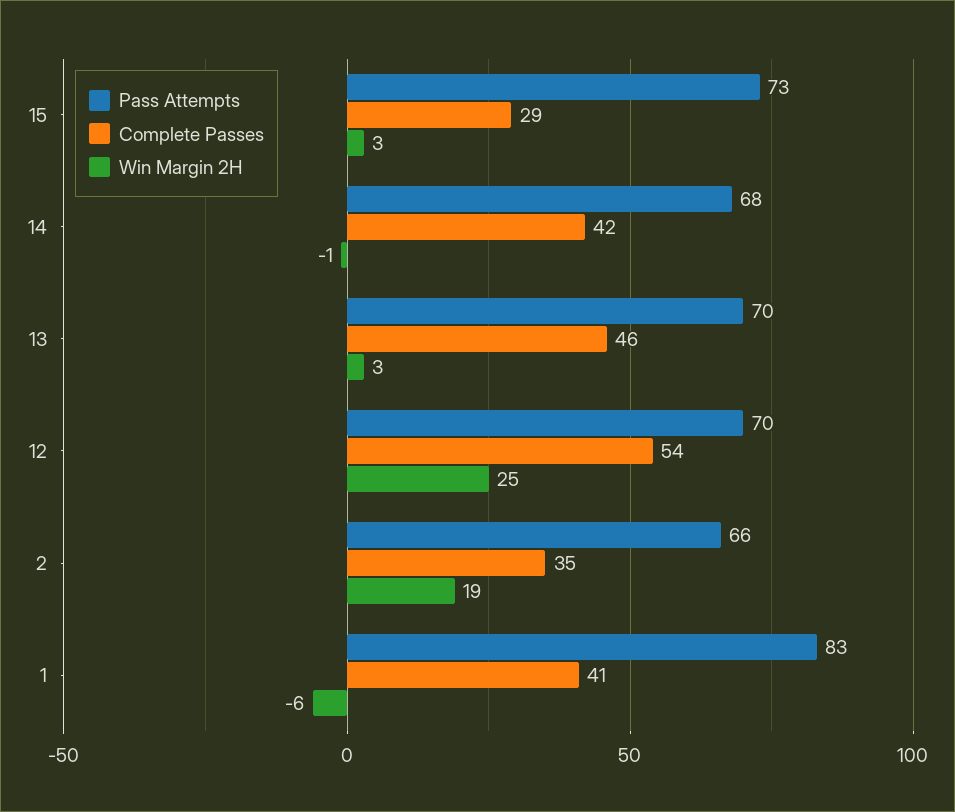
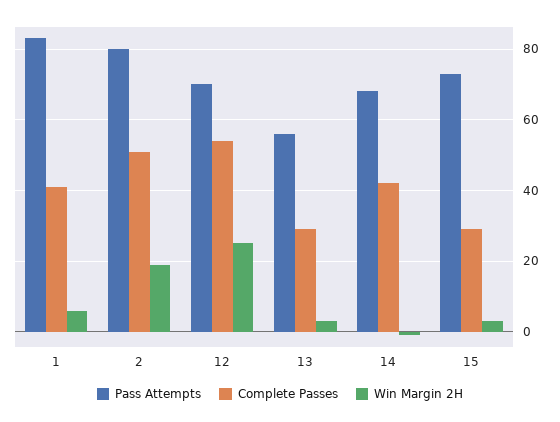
Pass Attempts, 13: 70 -> 55
Complete Passes, 13: 46 -> 30
Pass Attempts, 2: 66 -> 80
Complete Passes, 2: 35 -> 50
Win Margin 2H, 1: -6 -> 5

